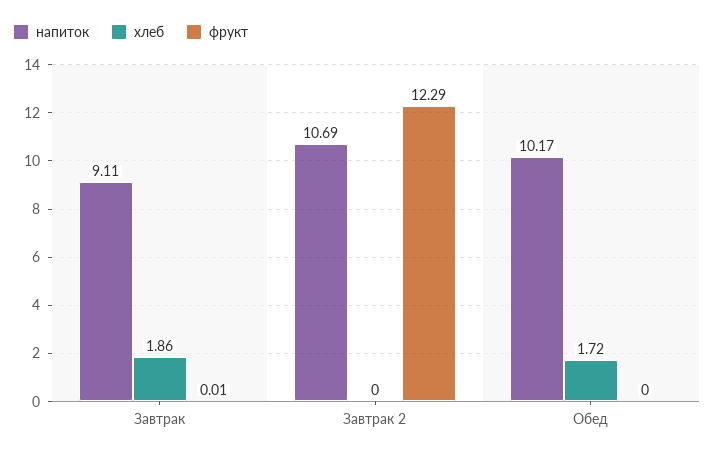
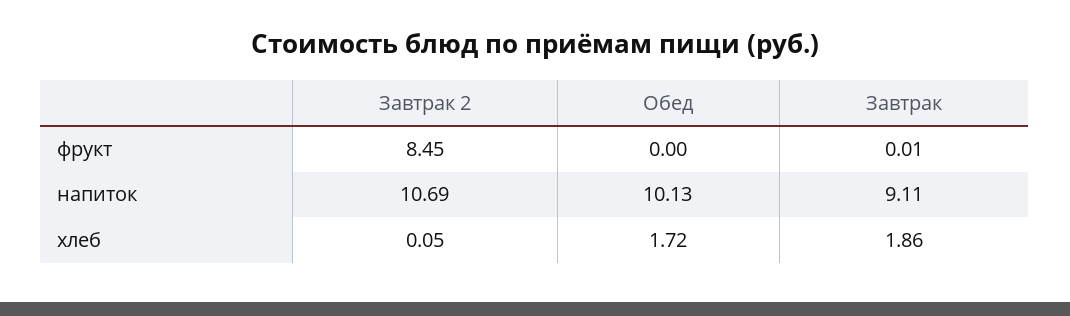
хлеб, Завтрак 2: 0 -> 0.05
фрукт, Завтрак 2: 12.29 -> 8.45
напиток, Обед: 10.17 -> 10.13

